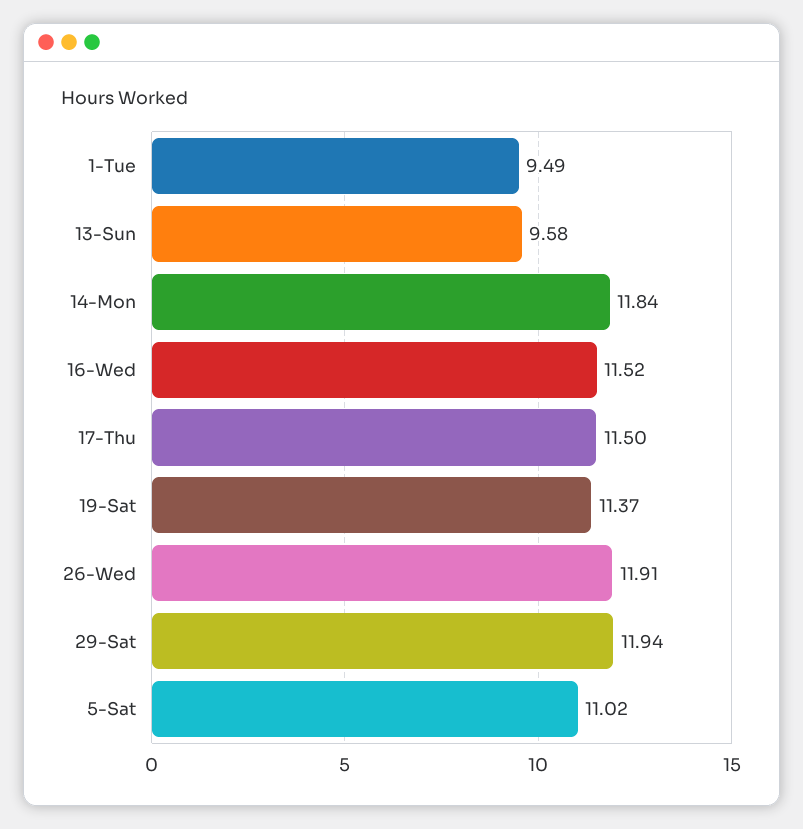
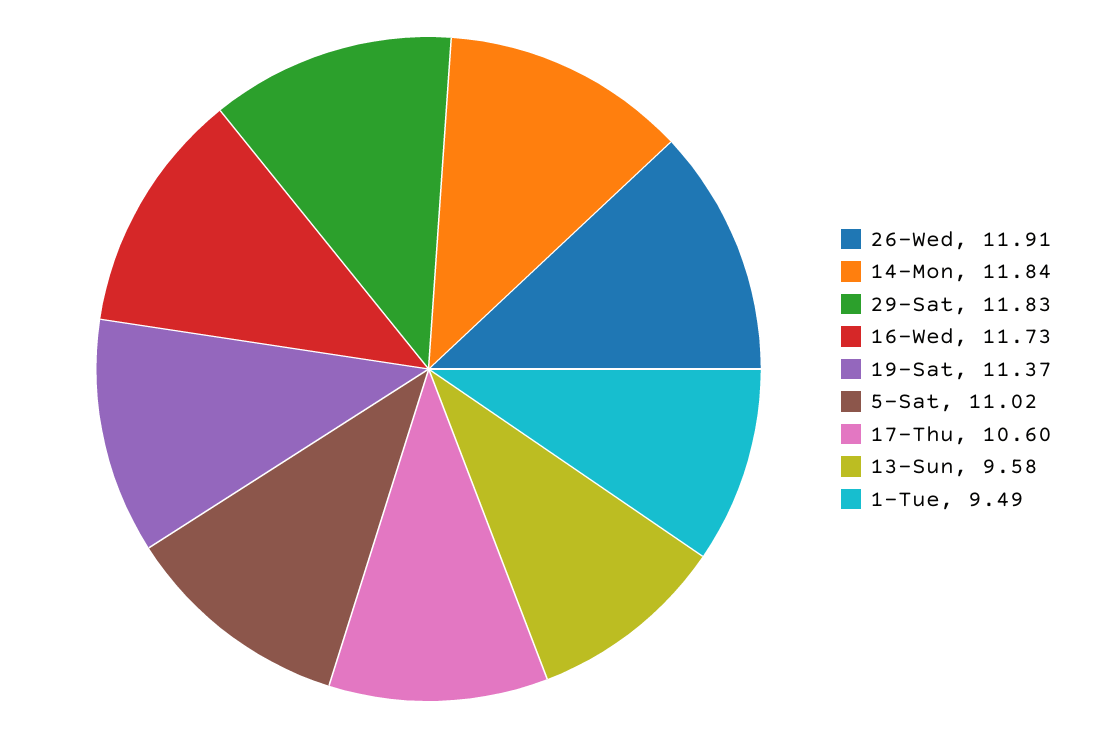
16-Wed: 11.52 -> 11.73
17-Thu: 11.5 -> 10.6
29-Sat: 11.94 -> 11.83

